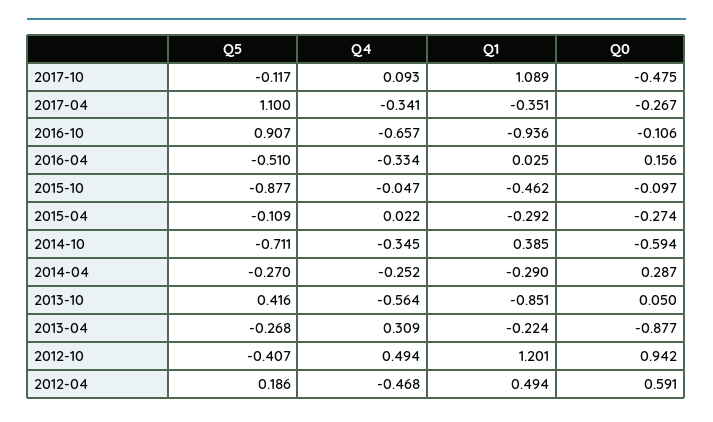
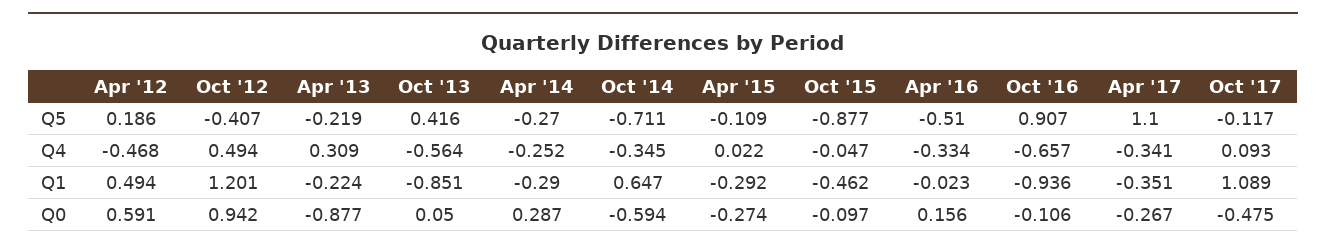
Q1, 2016-04: 0.025 -> -0.023
Q1, 2014-10: 0.385 -> 0.647
Q5, 2013-04: -0.268 -> -0.219

